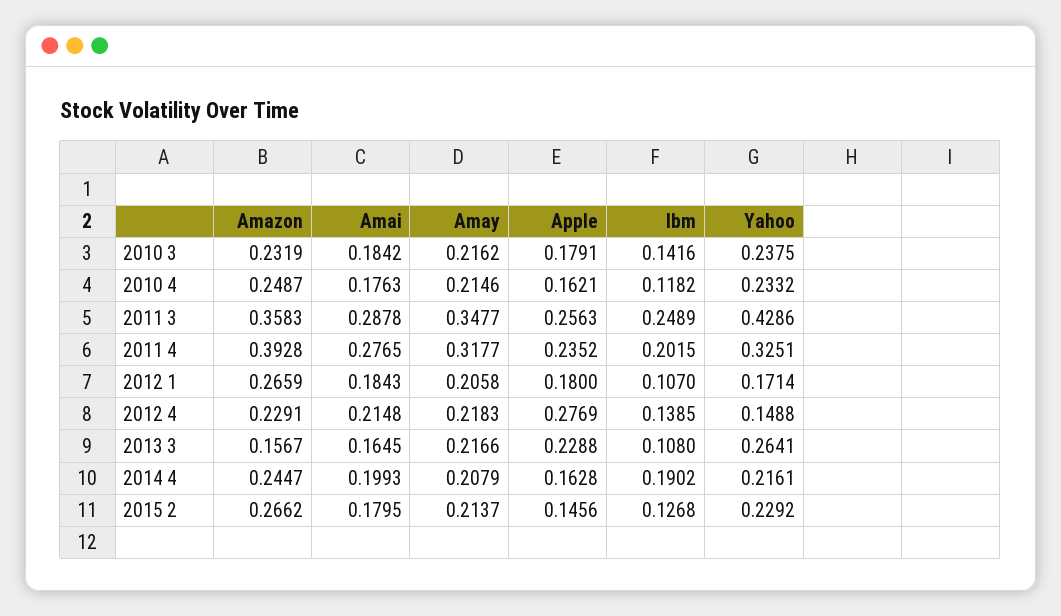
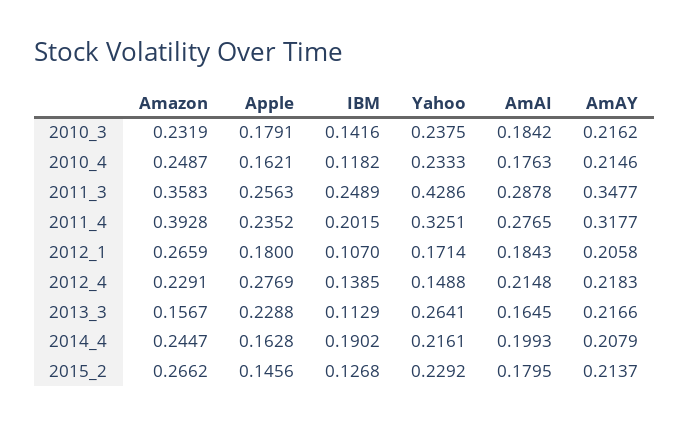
Yahoo, 2010 4: 0.2332 -> 0.2333
Ibm, 2013 3: 0.108 -> 0.1129

